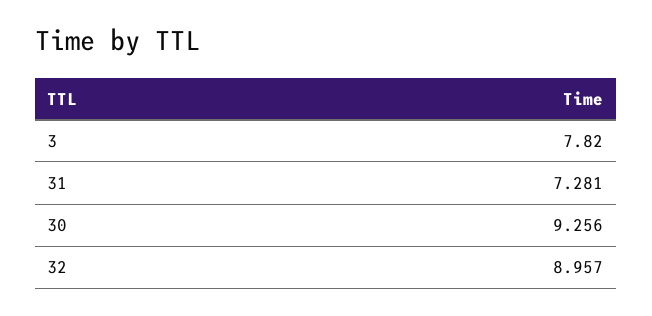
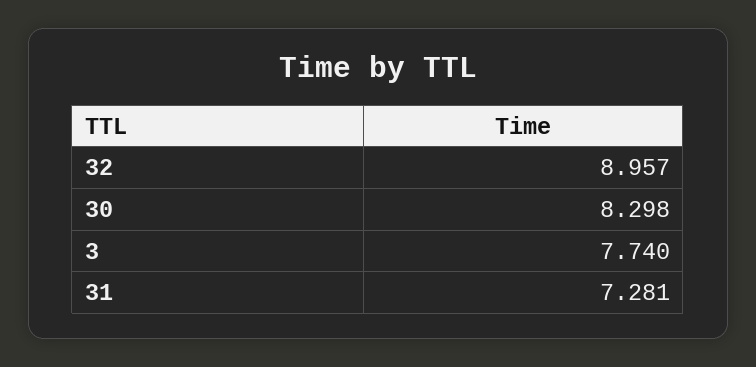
3: 7.82 -> 7.74
30: 9.256 -> 8.298

